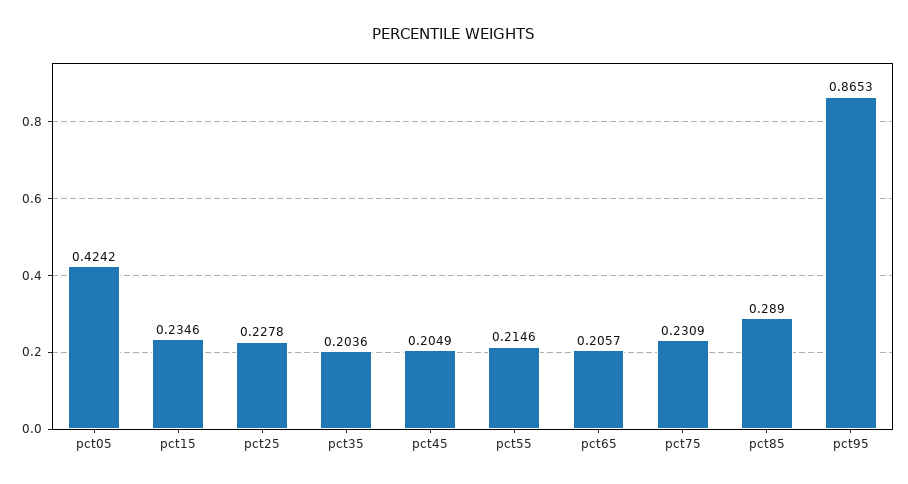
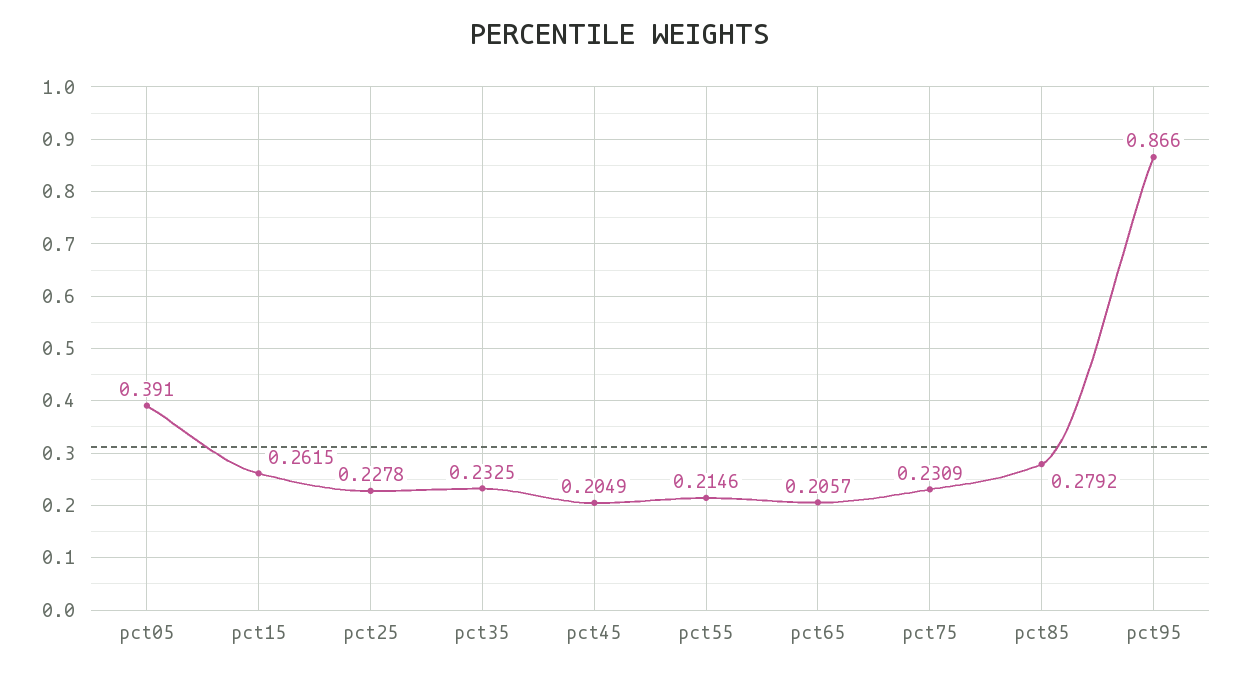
pct05: 0.4242 -> 0.391
pct15: 0.2346 -> 0.2615
pct35: 0.2036 -> 0.2325
pct85: 0.289 -> 0.2792
pct95: 0.8653 -> 0.866

